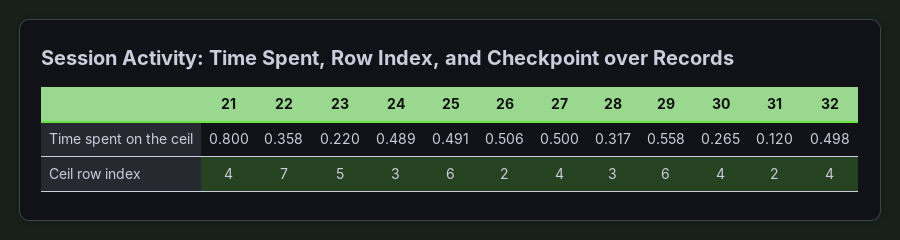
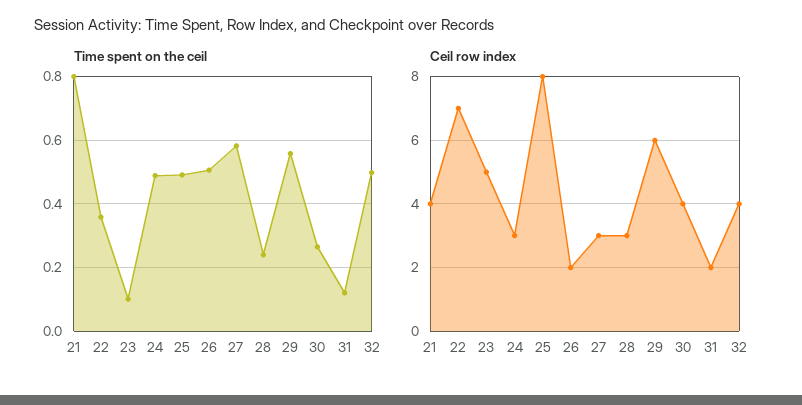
Time spent on the ceil, 23: 0.22 -> 0.1
Time spent on the ceil, 27: 0.5 -> 0.58
Time spent on the ceil, 28: 0.317 -> 0.24
Ceil row index, 25: 6 -> 8
Ceil row index, 27: 4 -> 3

